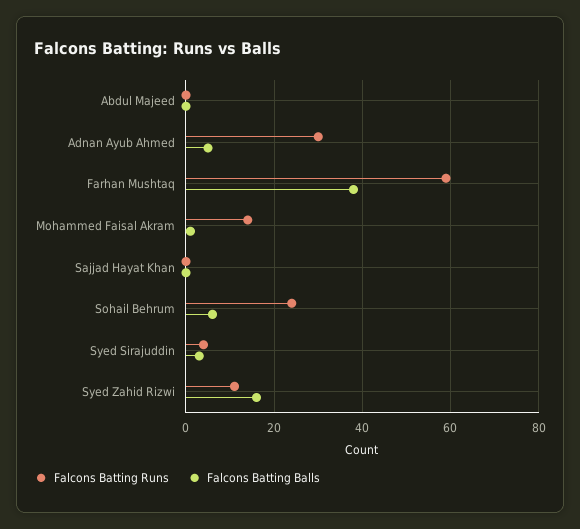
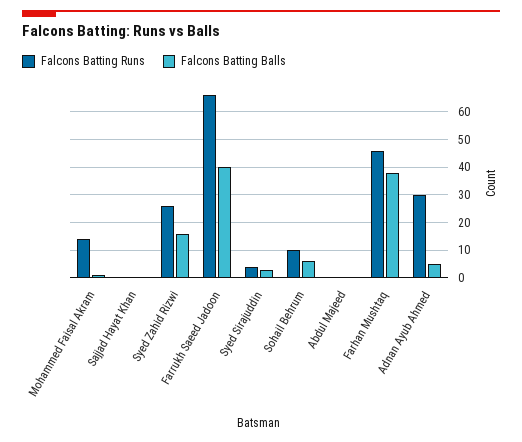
Falcons Batting Runs, Farhan Mushtaq: 60 -> 45
Falcons Batting Runs, Sohail Behrum: 25 -> 10
Falcons Batting Runs, Syed Zahid Rizwi: 10 -> 25
Falcons Batting Runs, Farrukh Saeed Jadoon: none -> 65
Falcons Batting Balls, Farrukh Saeed Jadoon: none -> 40

